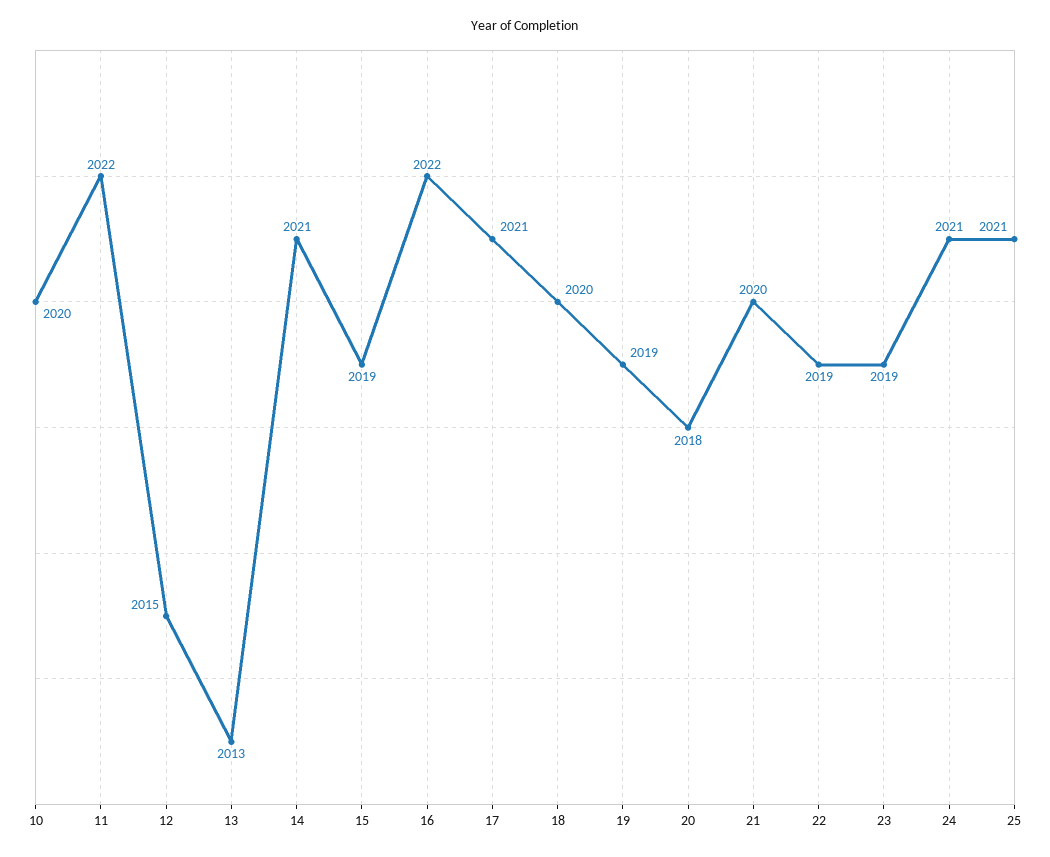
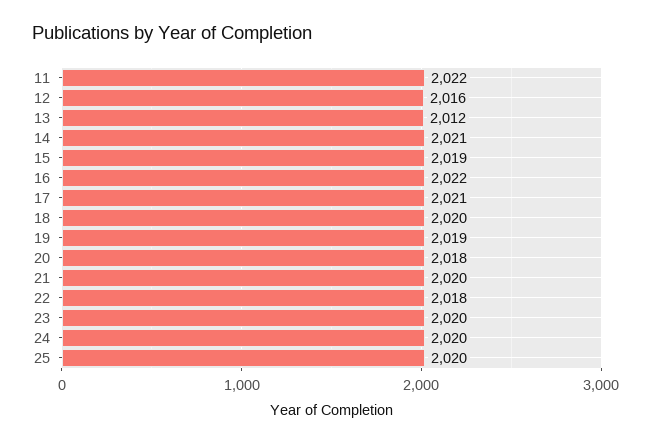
10: 2020 -> none
12: 2015 -> 2016
13: 2013 -> 2012
22: 2019 -> 2018
23: 2019 -> 2020
24: 2021 -> 2020
25: 2021 -> 2020

